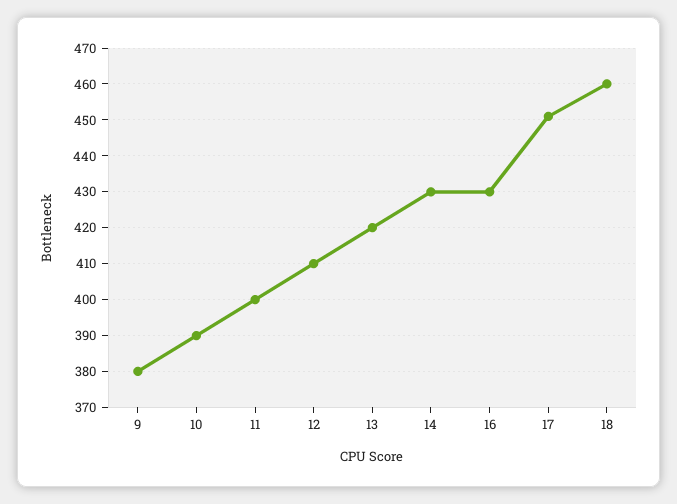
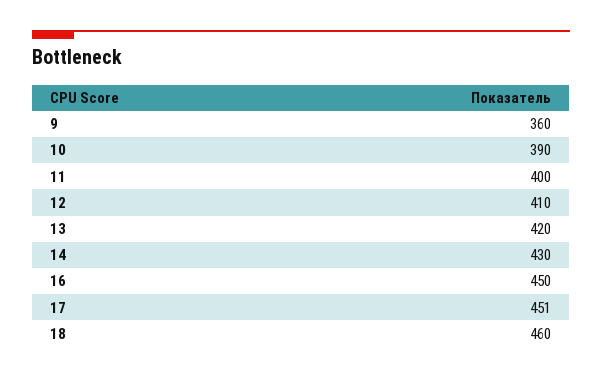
9: 380 -> 360
16: 430 -> 450

